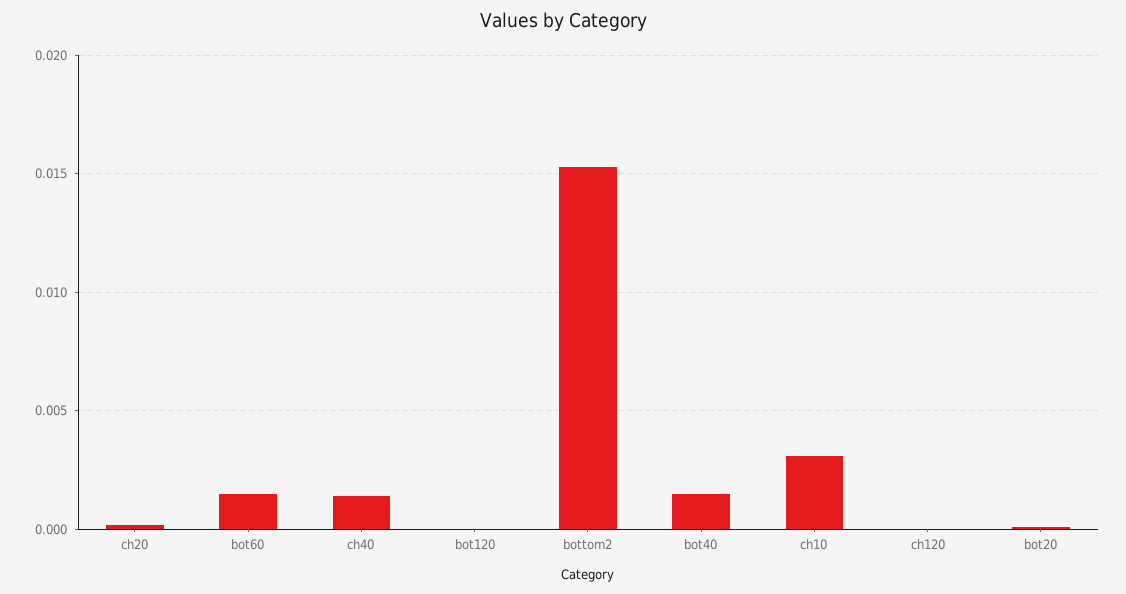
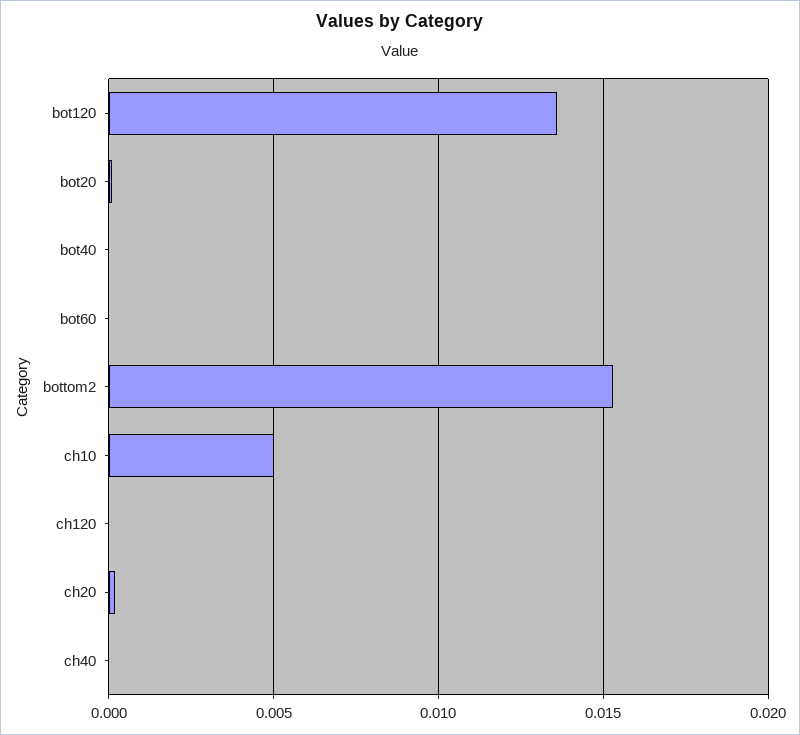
bot60: 0.0015 -> 0
ch40: 0.0015 -> 0
bot120: 0 -> 0.0135
bot40: 0.0015 -> 0
ch10: 0.003 -> 0.005

